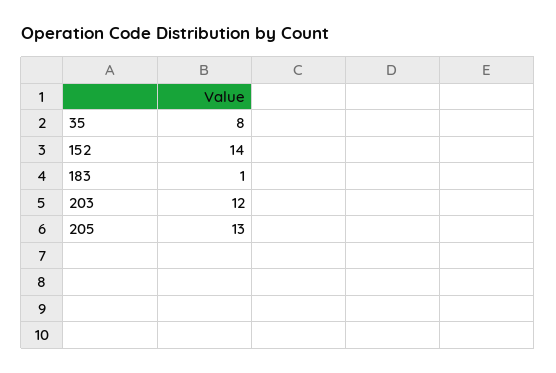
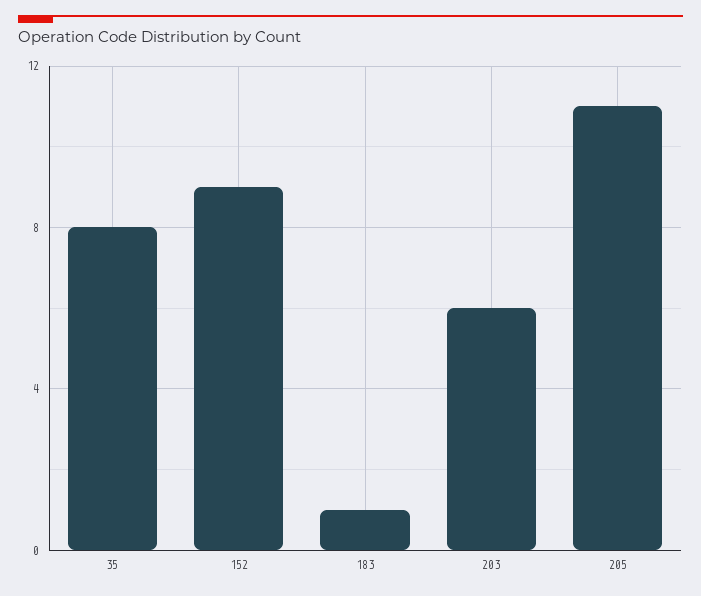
152: 14 -> 9
203: 12 -> 6
205: 13 -> 11

